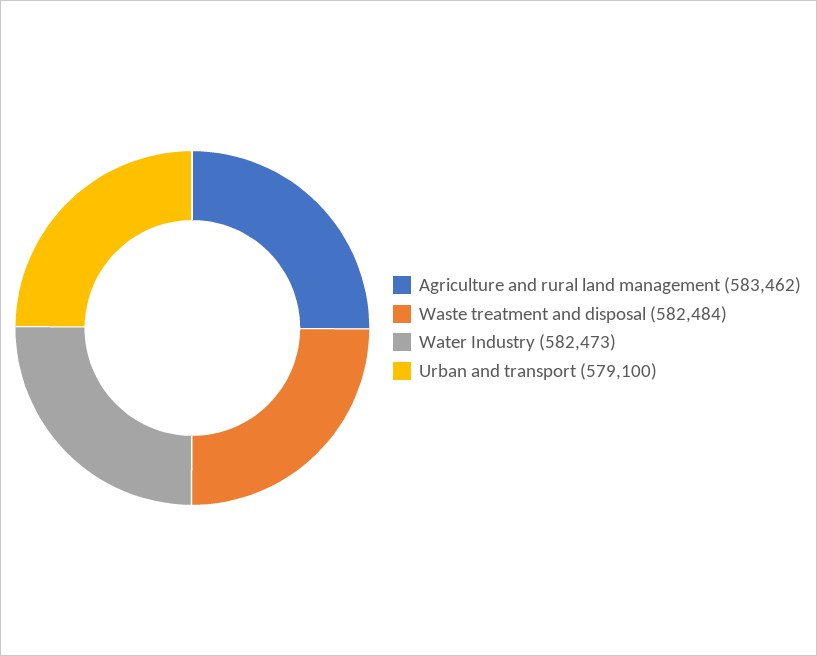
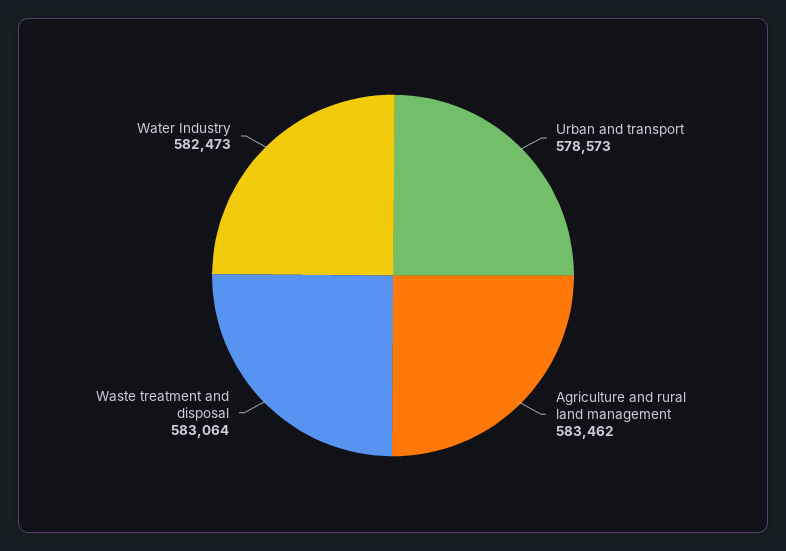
Waste treatment and disposal: 582484 -> 583064
Urban and transport: 579100 -> 578573

